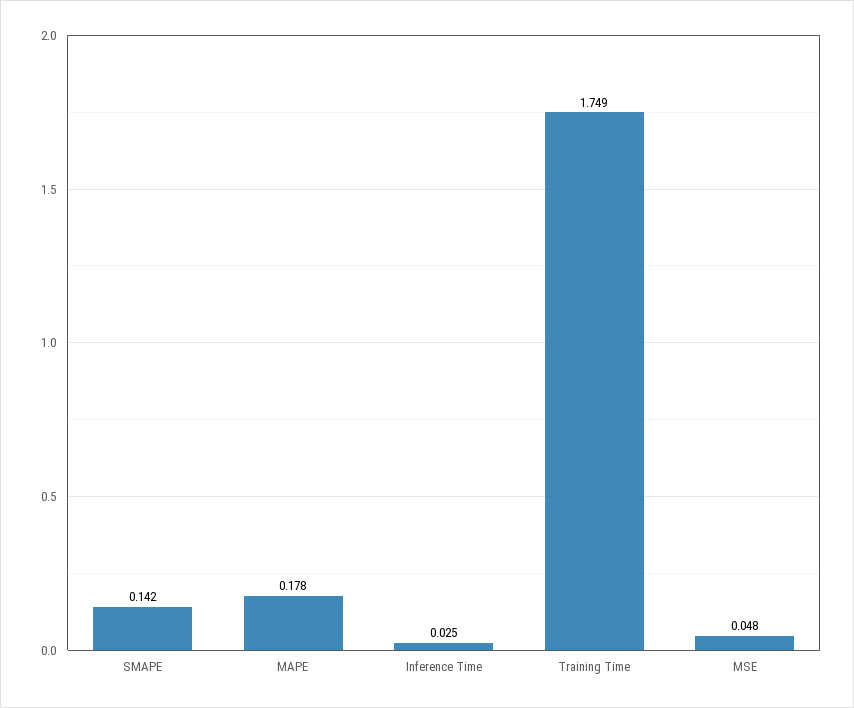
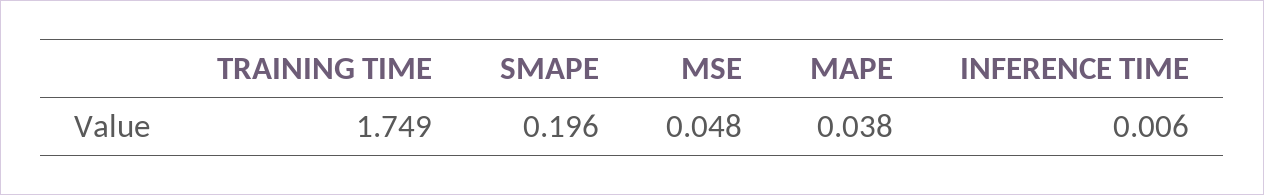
SMAPE: 0.142 -> 0.196
MAPE: 0.178 -> 0.038
Inference Time: 0.025 -> 0.006

